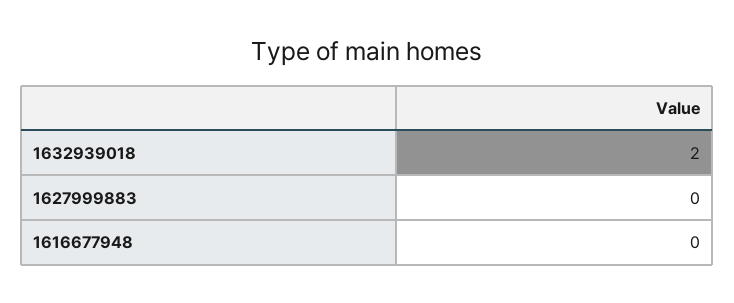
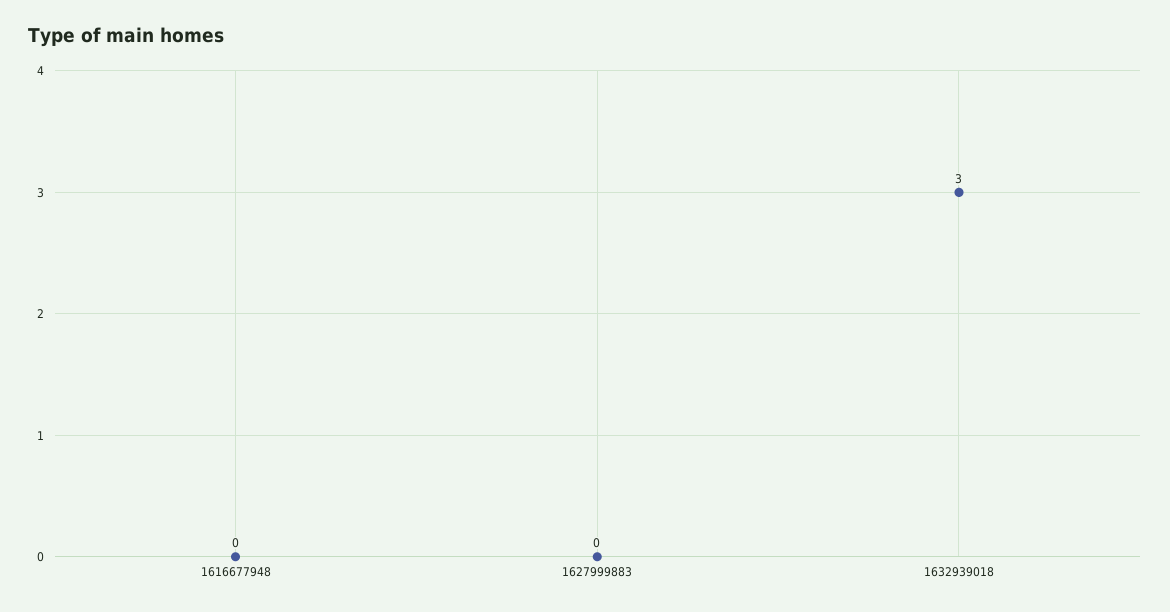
1632939018: 2 -> 3

